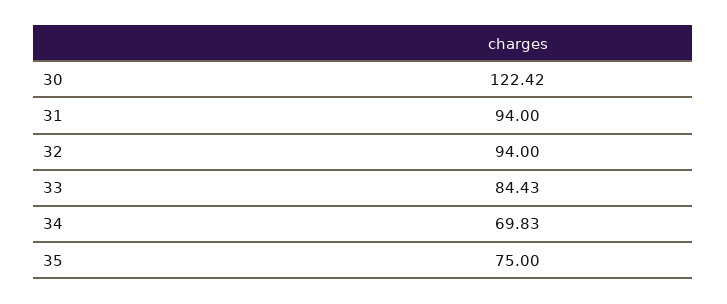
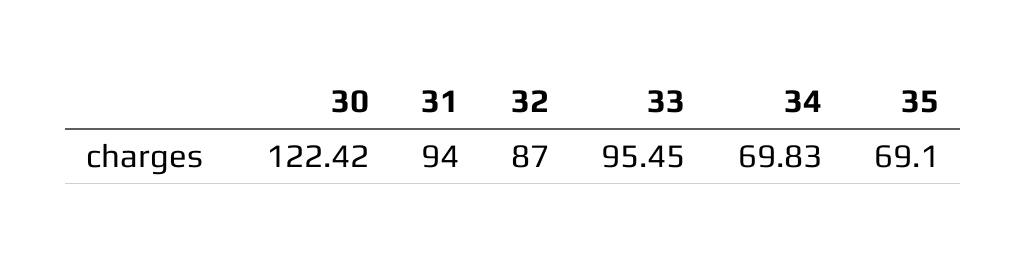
32: 94 -> 87
33: 84.43 -> 95.45
35: 75 -> 69.1

